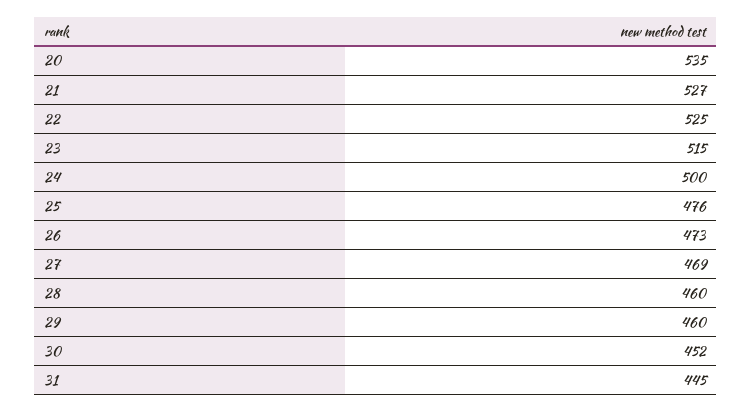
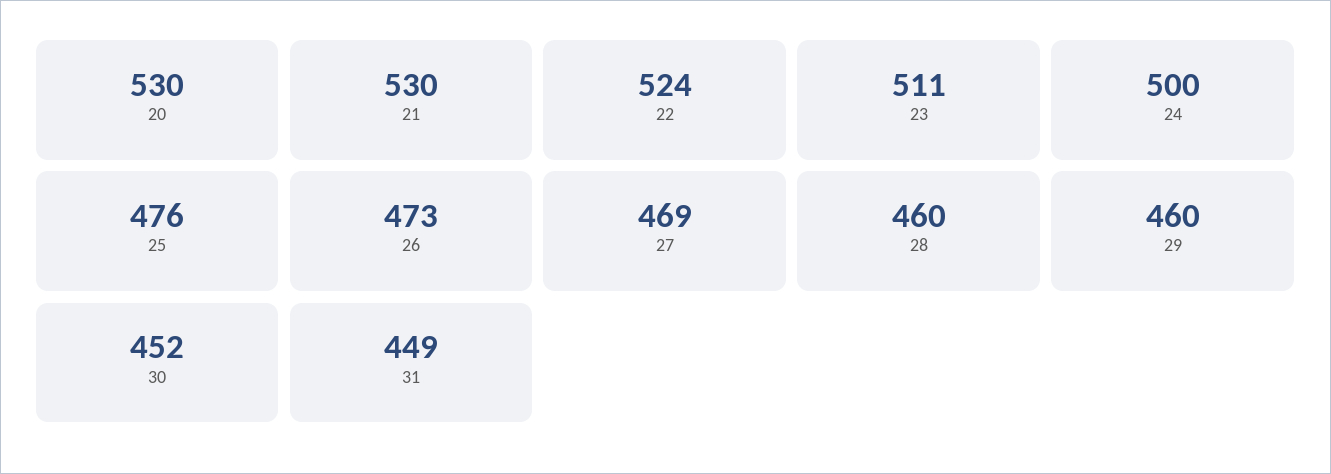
20: 535 -> 530
21: 527 -> 530
22: 525 -> 524
23: 515 -> 511
31: 445 -> 449

